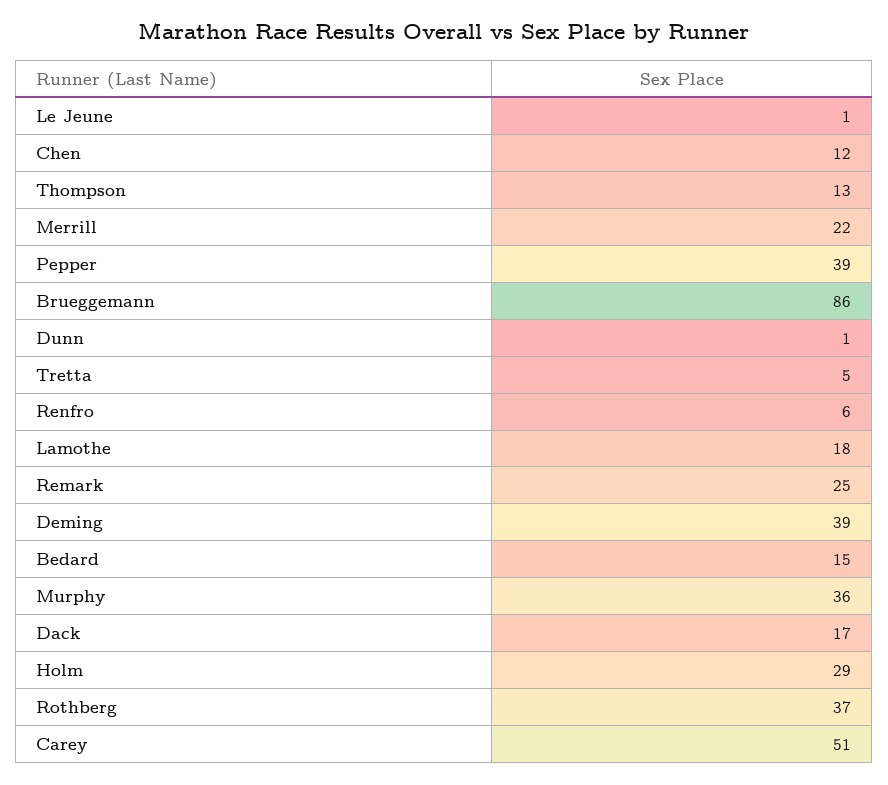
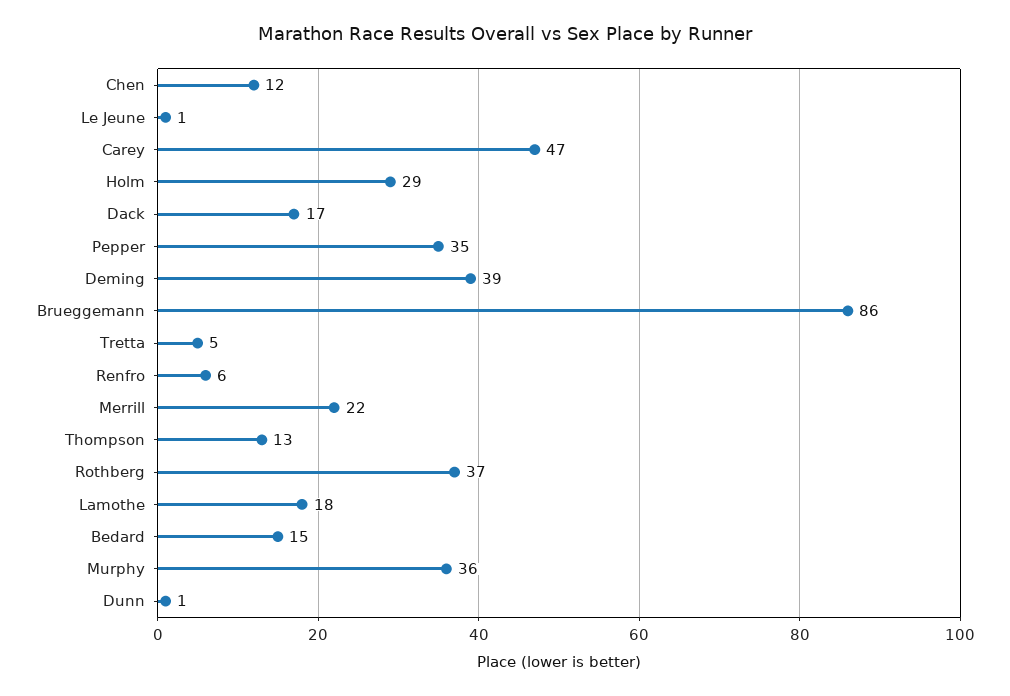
Pepper: 39 -> 35
Remark: 25 -> none
Carey: 51 -> 47

